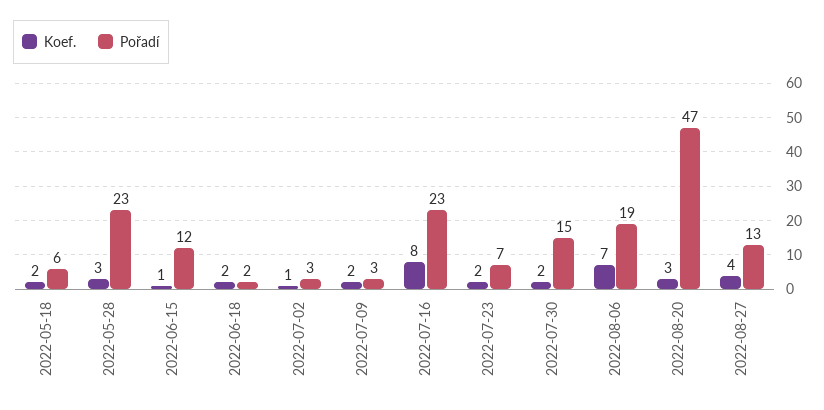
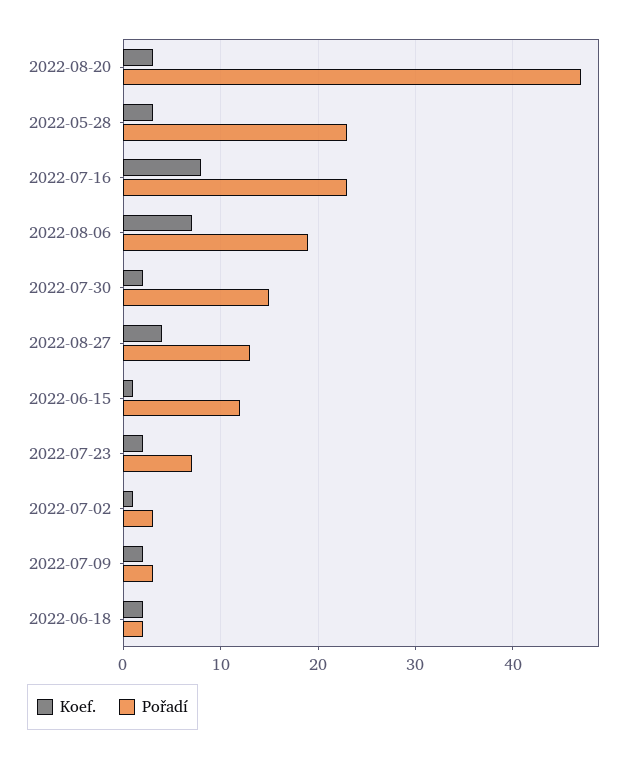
Koef., 2022-05-18: 2 -> none
Pořadí, 2022-05-18: 6 -> none

